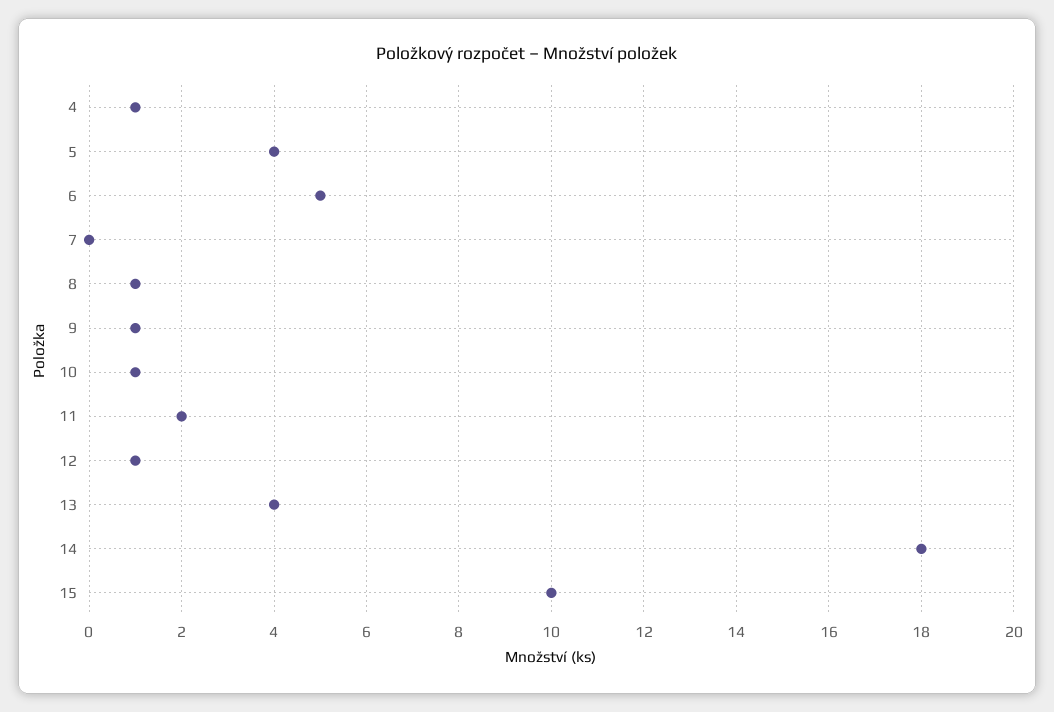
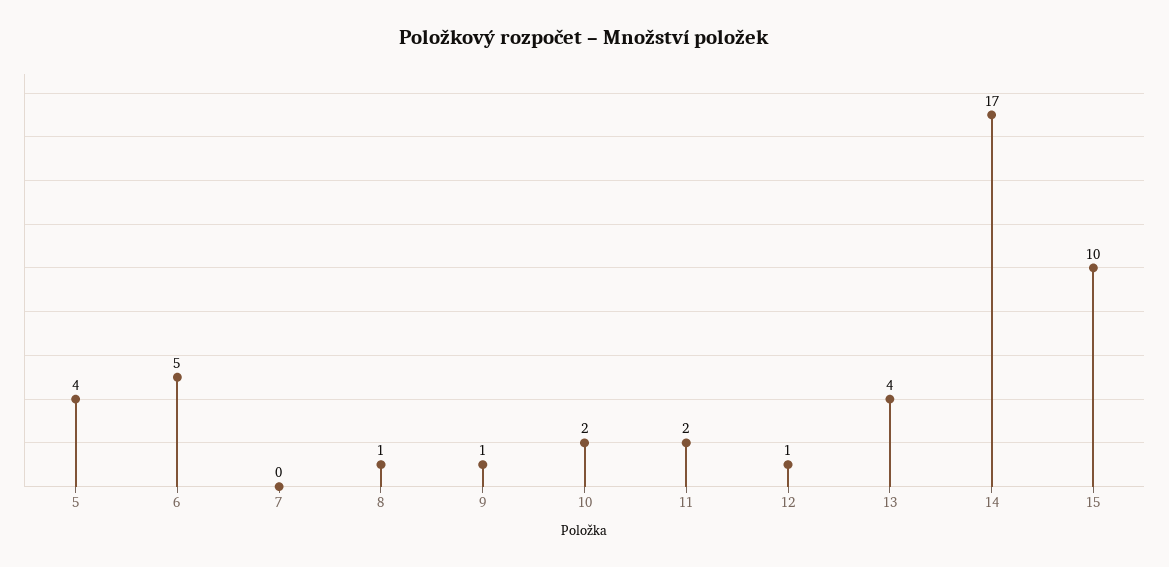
4: 1 -> none
10: 1 -> 2
14: 18 -> 17

